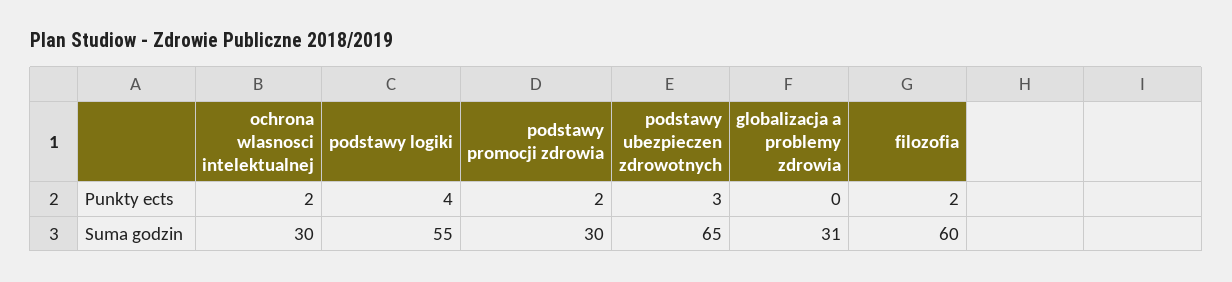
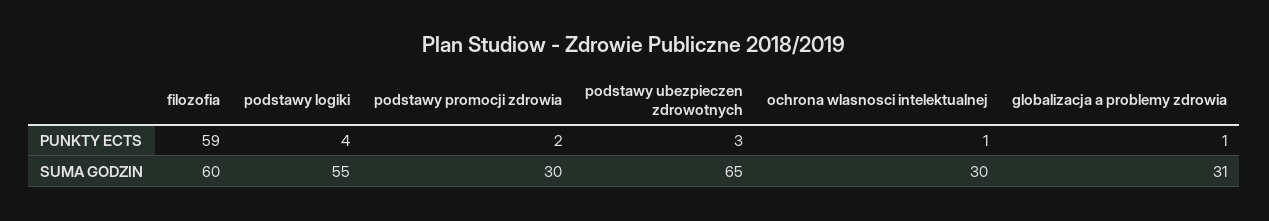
ochrona wlasnosci intelektualnej, Punkty ects: 2 -> 1
globalizacja a problemy zdrowia, Punkty ects: 0 -> 1
filozofia, Punkty ects: 2 -> 59

